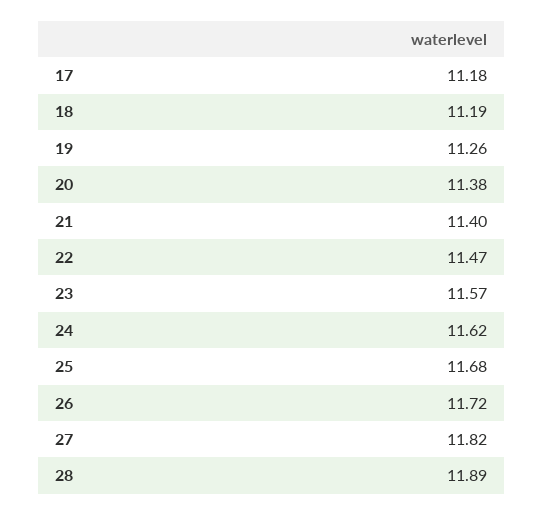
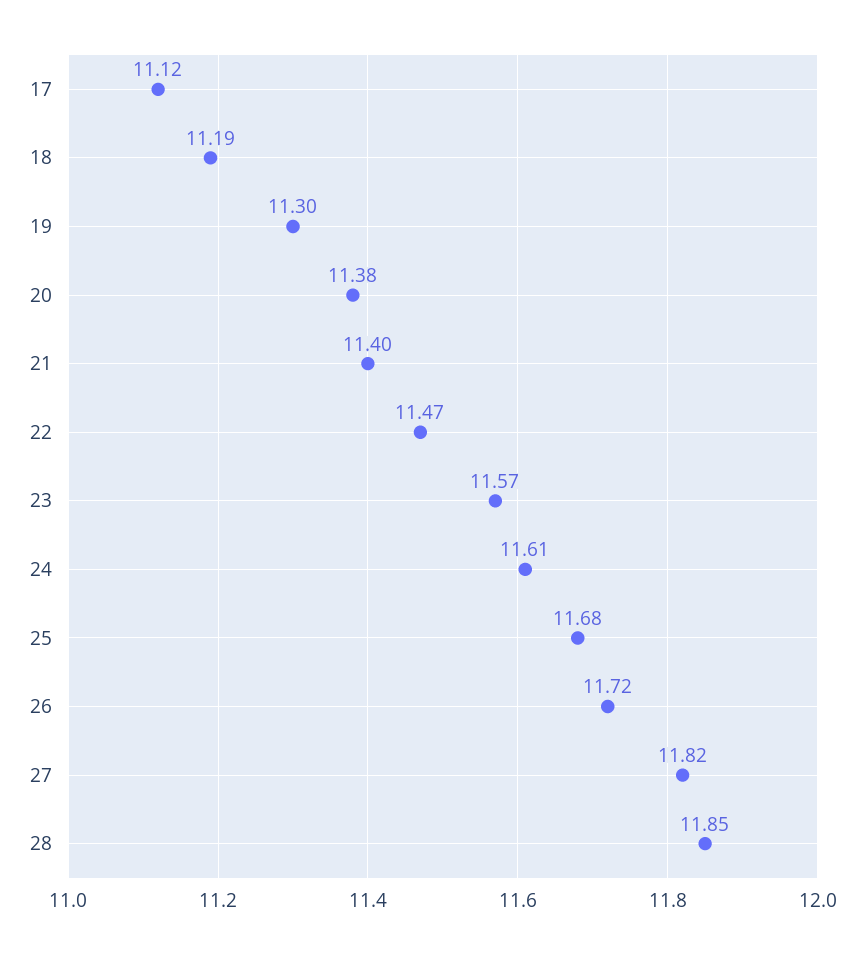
17: 11.18 -> 11.12
19: 11.26 -> 11.3
24: 11.62 -> 11.61
28: 11.89 -> 11.85

